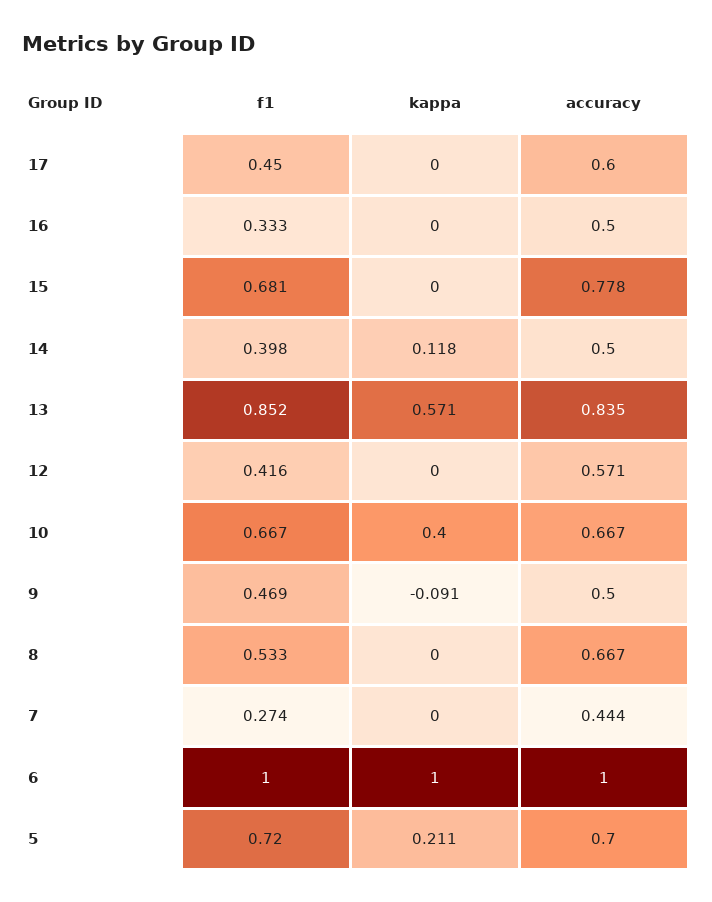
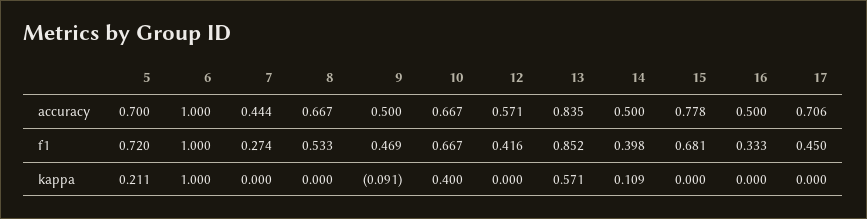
accuracy, 17: 0.6 -> 0.706
kappa, 14: 0.118 -> 0.109

